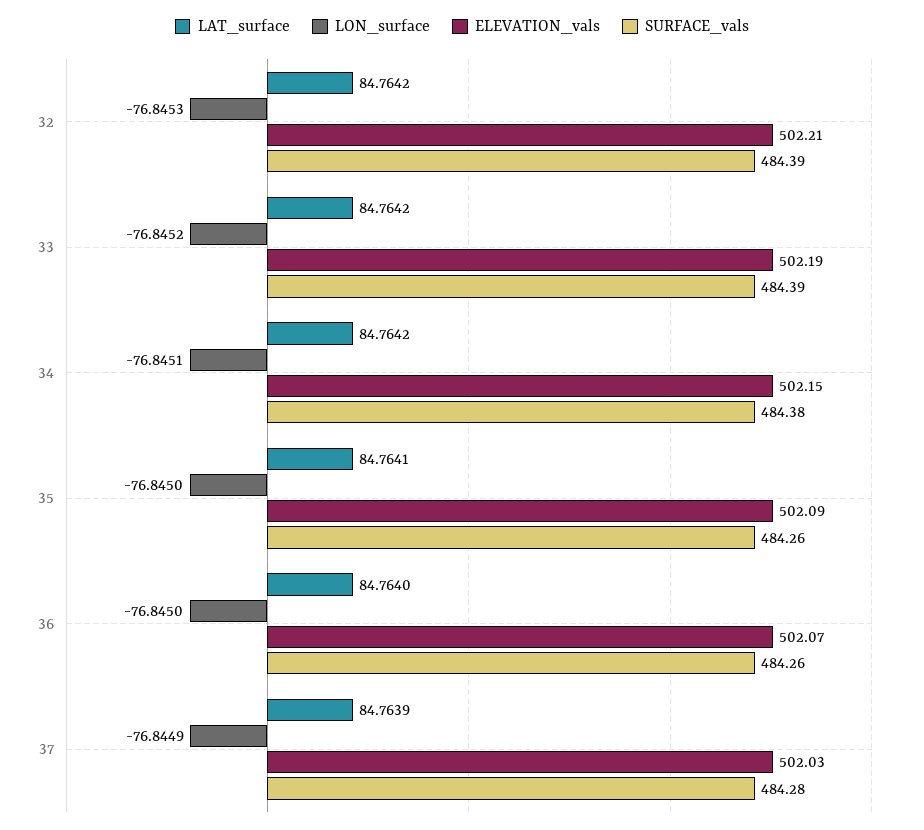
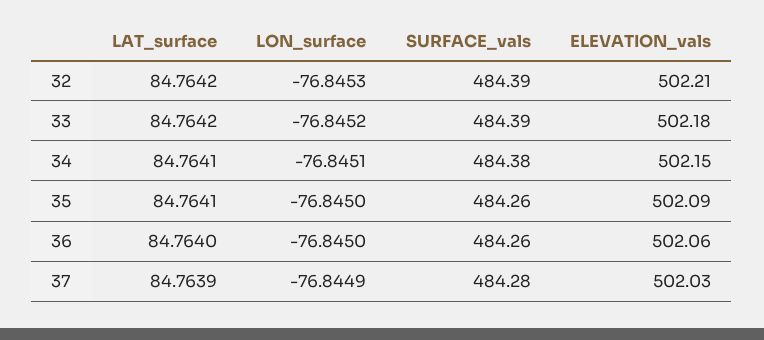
ELEVATION_vals, 33: 502.19 -> 502.18
LAT_surface, 34: 84.7642 -> 84.7641
ELEVATION_vals, 36: 502.07 -> 502.06

